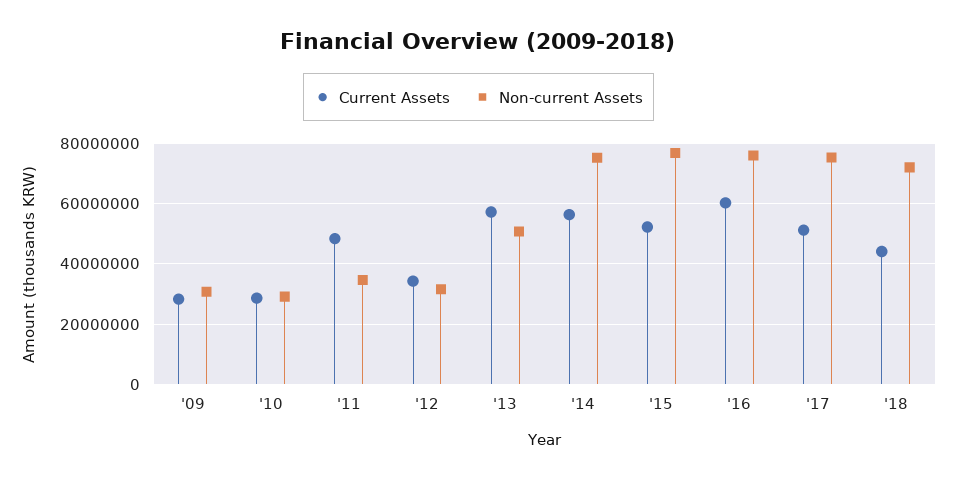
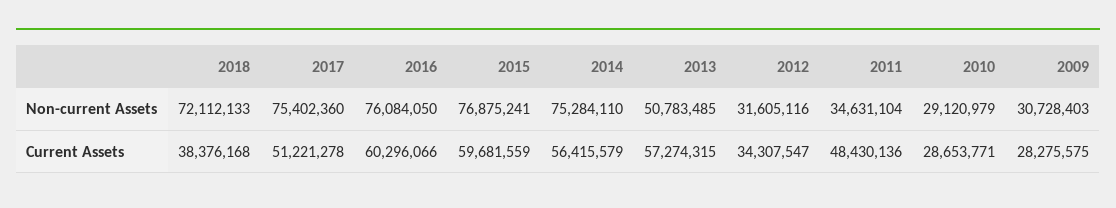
Current Assets, '15: 52000000 -> 59681559
Current Assets, '18: 44000000 -> 38376168

